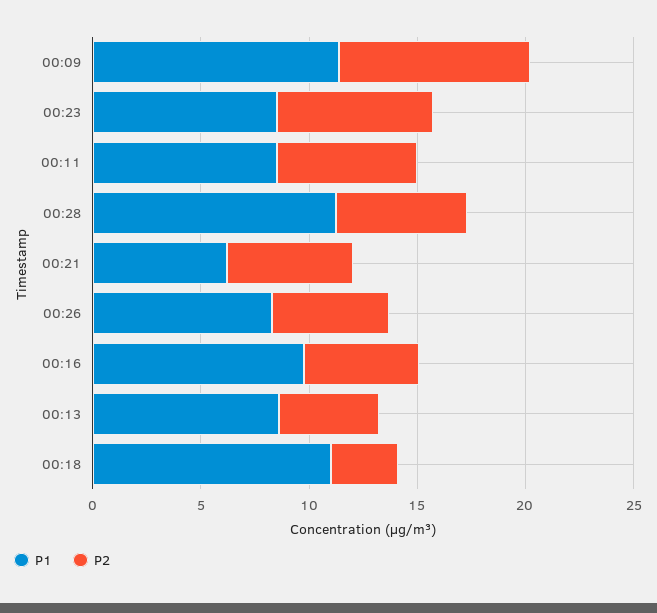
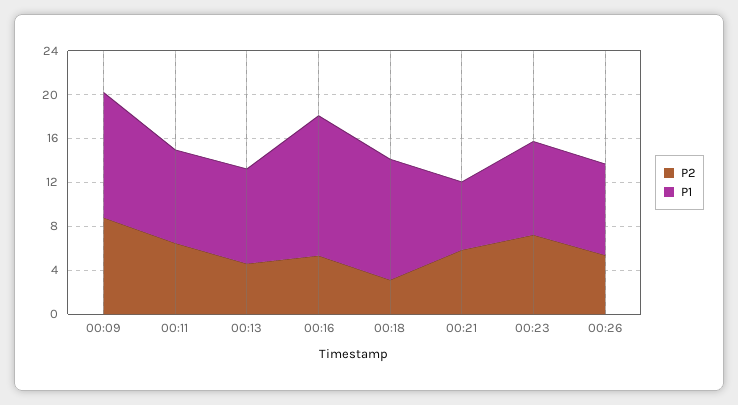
P1, 00:28: 11 -> none
P2, 00:28: 6 -> none
P1, 00:16: 10 -> 13

